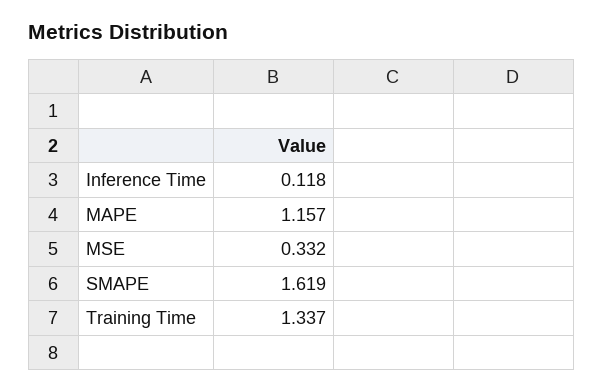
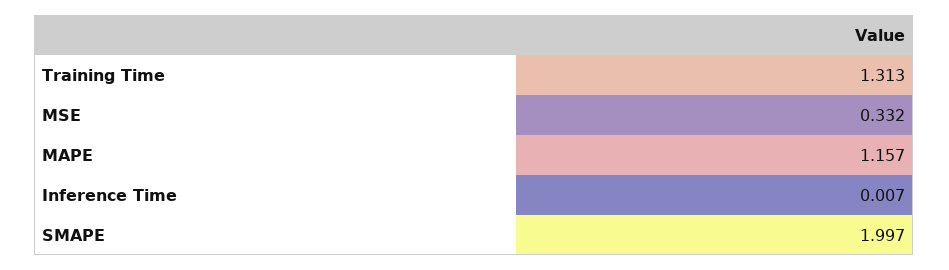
Inference Time: 0.118 -> 0.007
SMAPE: 1.619 -> 1.997
Training Time: 1.337 -> 1.313

